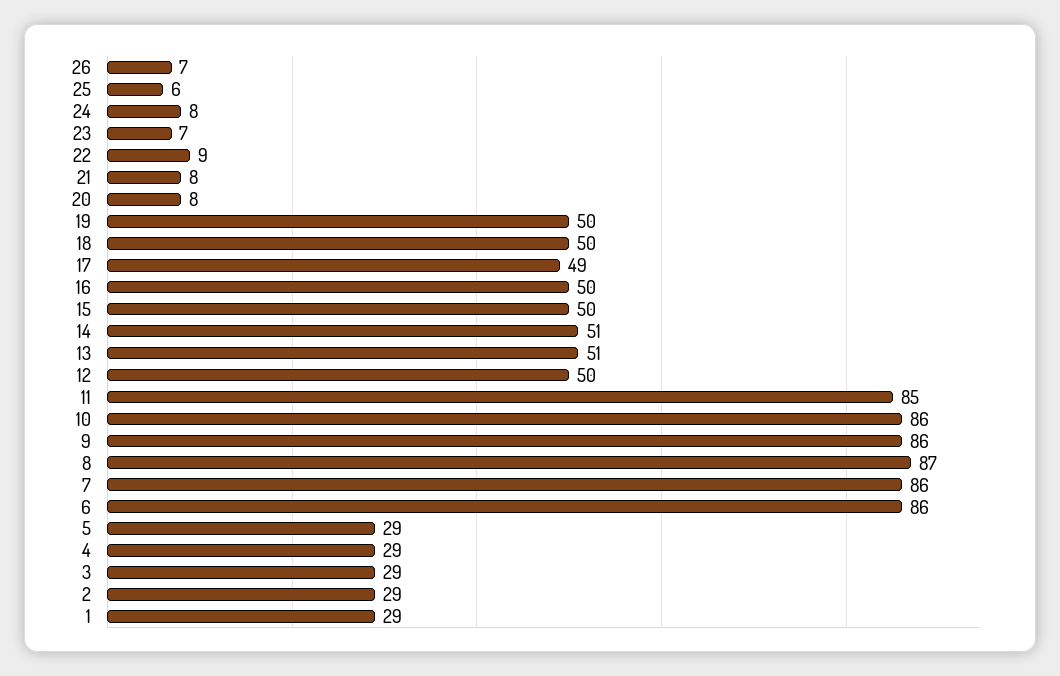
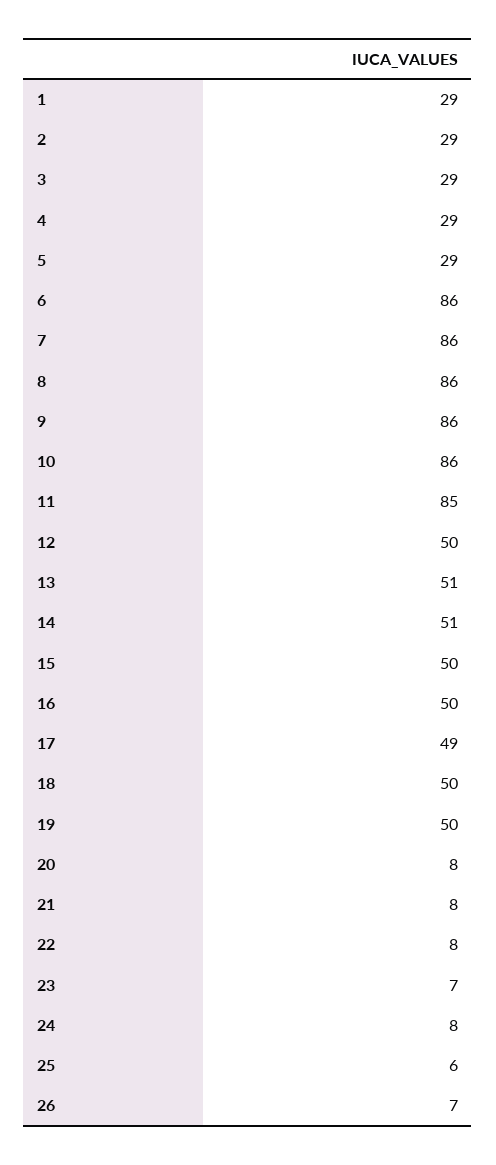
22: 9 -> 8
8: 87 -> 86

